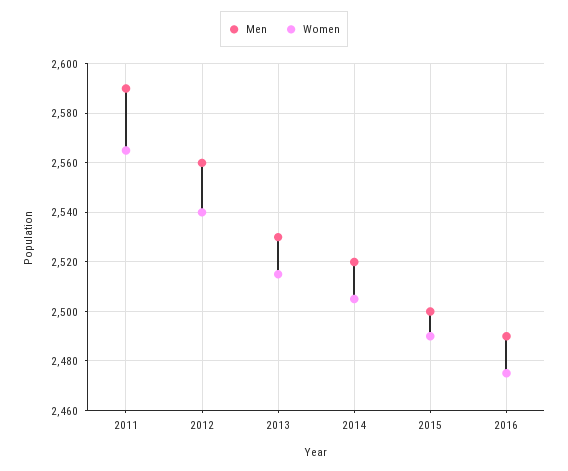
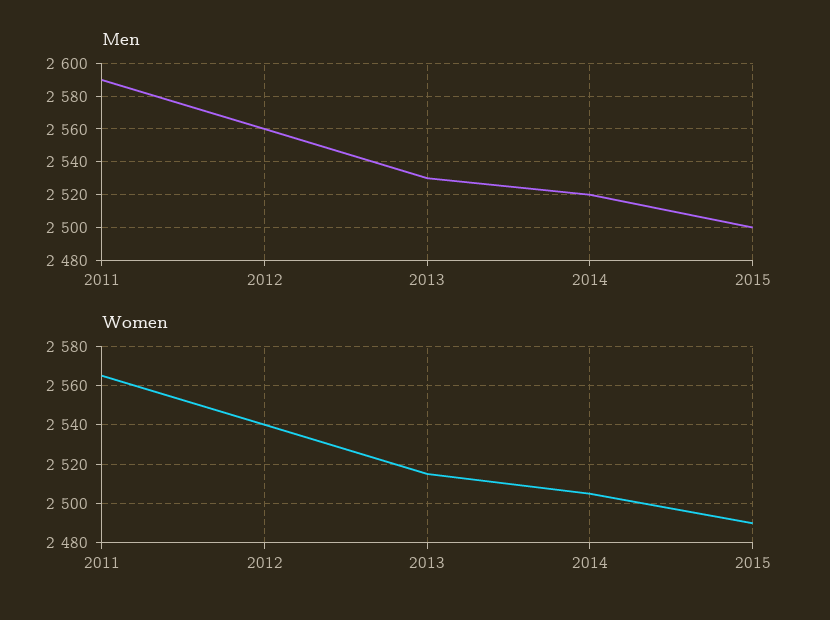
Men, 2016: 2490 -> none
Women, 2016: 2475 -> none

